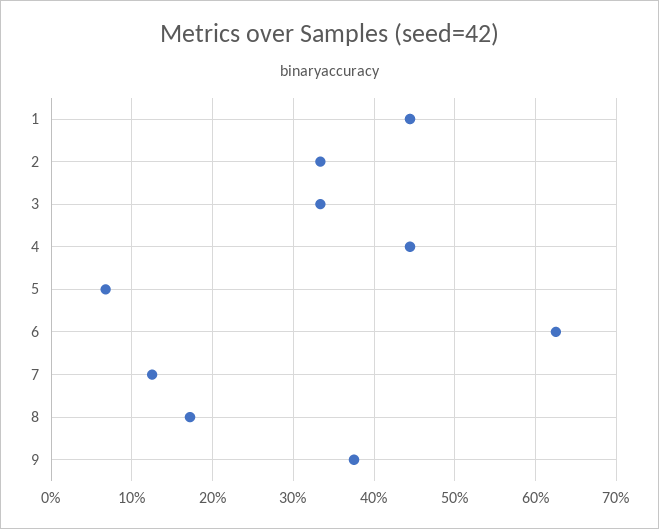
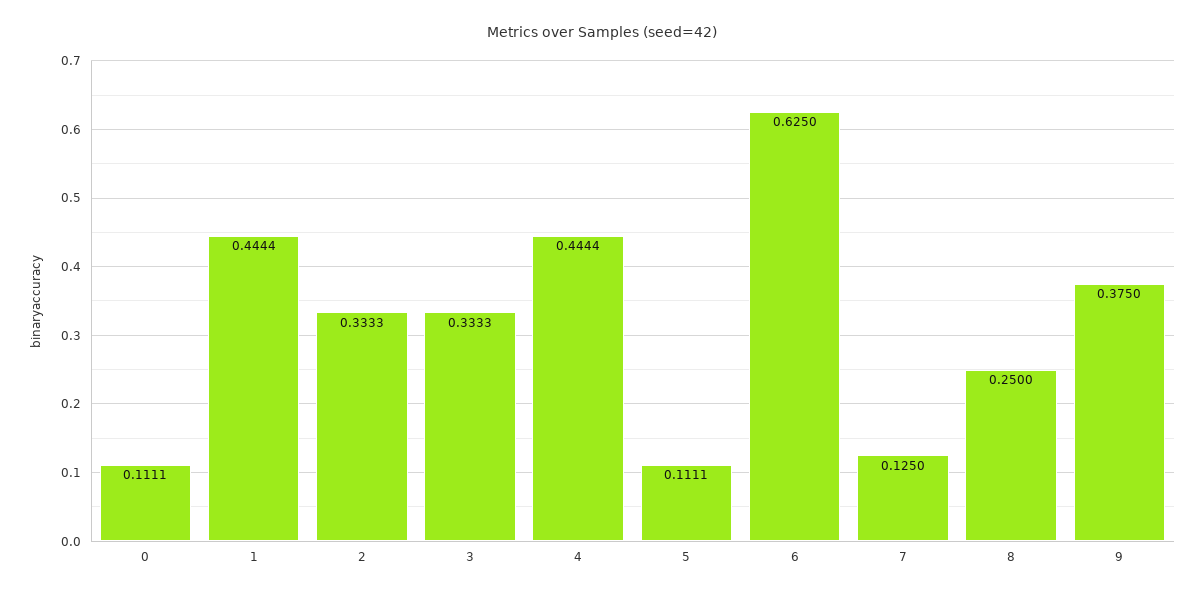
5: 0.07 -> 0.1111
8: 0.17 -> 0.25
0: none -> 0.1111

